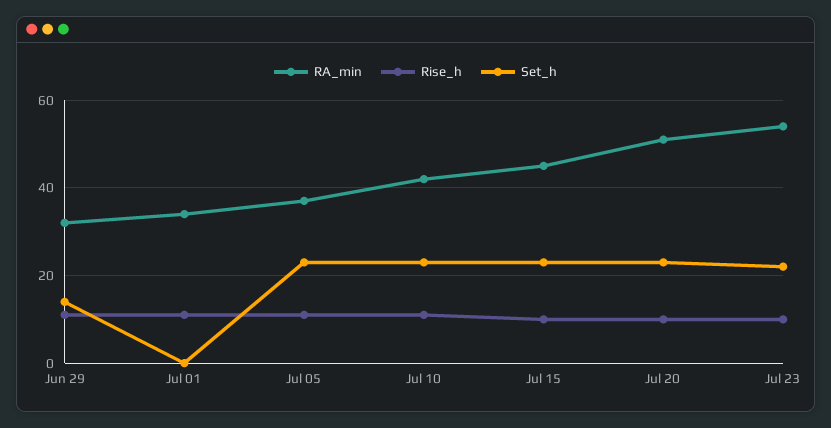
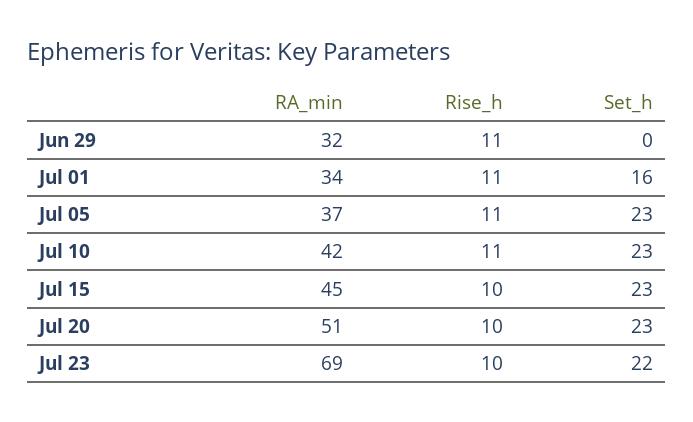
Set_h, Jun 29: 15 -> 0
Set_h, Jul 01: 0 -> 16
RA_min, Jul 23: 55 -> 69

